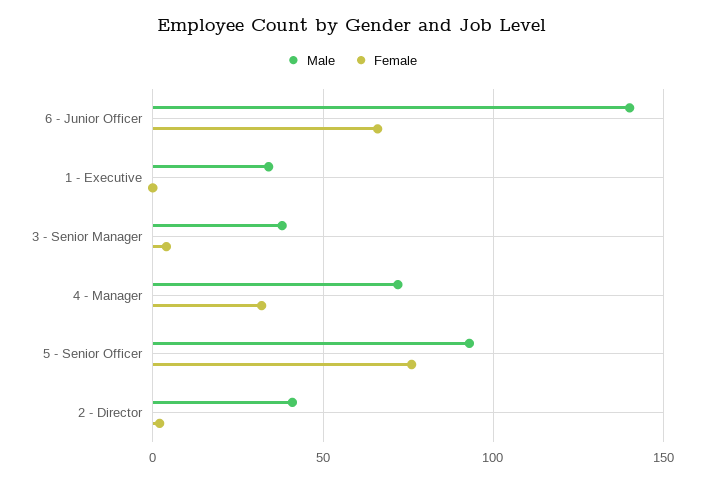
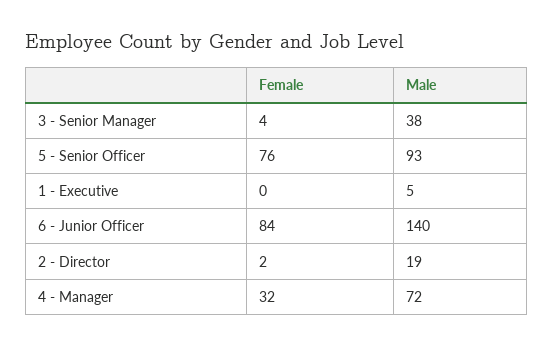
Female, 6 - Junior Officer: 65 -> 84
Male, 1 - Executive: 35 -> 5
Male, 2 - Director: 40 -> 19

